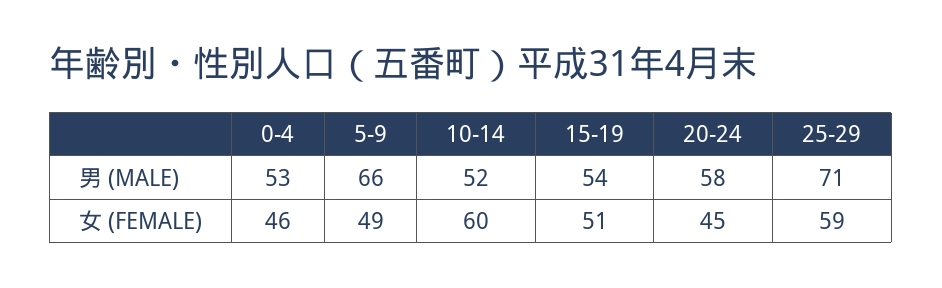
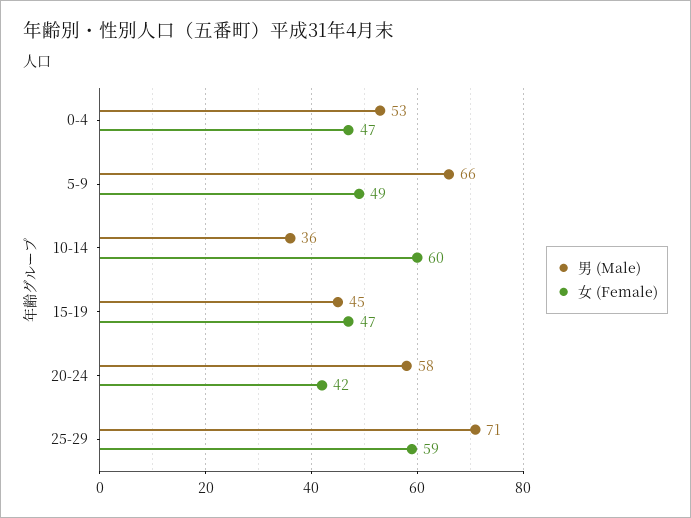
男 (MALE), 10-14: 52 -> 36
男 (MALE), 15-19: 54 -> 45
女 (FEMALE), 0-4: 46 -> 47
女 (FEMALE), 15-19: 51 -> 47
女 (FEMALE), 20-24: 45 -> 42

